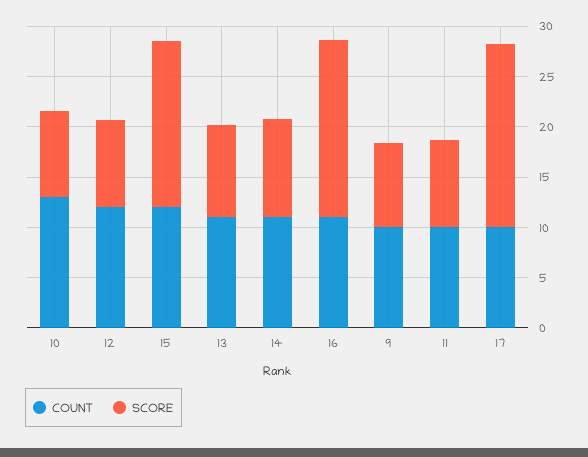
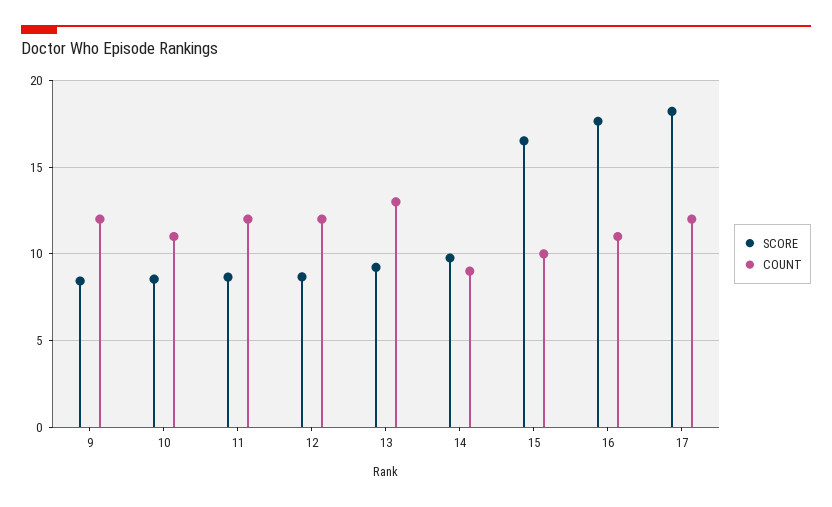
COUNT, 10: 13 -> 11
COUNT, 15: 12 -> 10
COUNT, 13: 11 -> 13
COUNT, 14: 11 -> 9
COUNT, 9: 10 -> 12
COUNT, 11: 10 -> 12
COUNT, 17: 10 -> 12

